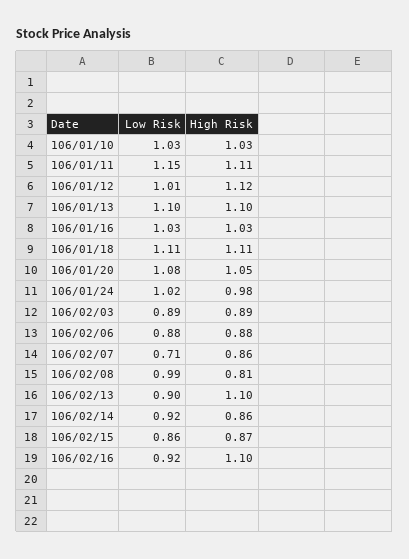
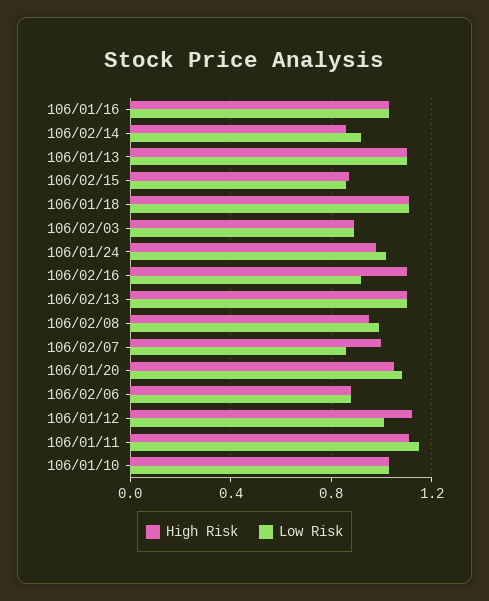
Low Risk, 106/02/07: 0.71 -> 0.85
High Risk, 106/02/07: 0.86 -> 1
High Risk, 106/02/08: 0.81 -> 0.95
Low Risk, 106/02/13: 0.9 -> 1.1

